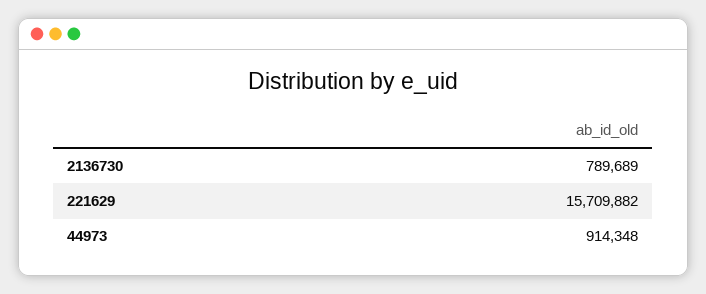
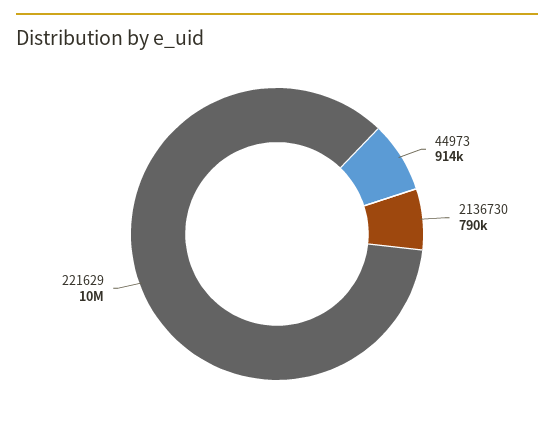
221629: 15709882 -> 10000000

